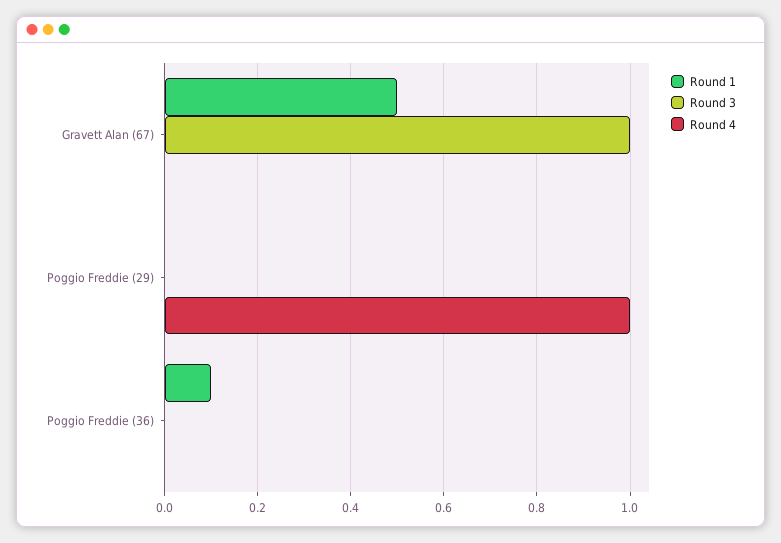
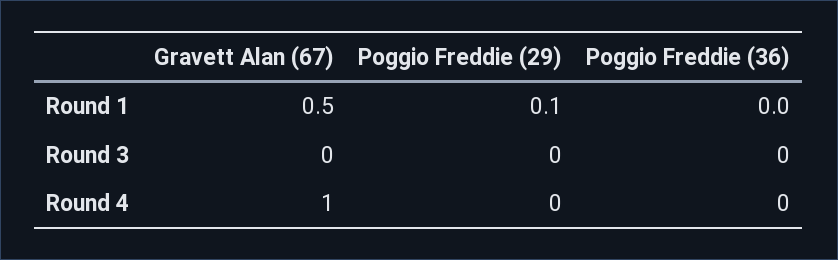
Round 3, Gravett Alan (67): 1 -> 0
Round 4, Gravett Alan (67): 0 -> 1
Round 1, Poggio Freddie (29): 0 -> 0.1
Round 4, Poggio Freddie (29): 1 -> 0
Round 1, Poggio Freddie (36): 0.1 -> 0

